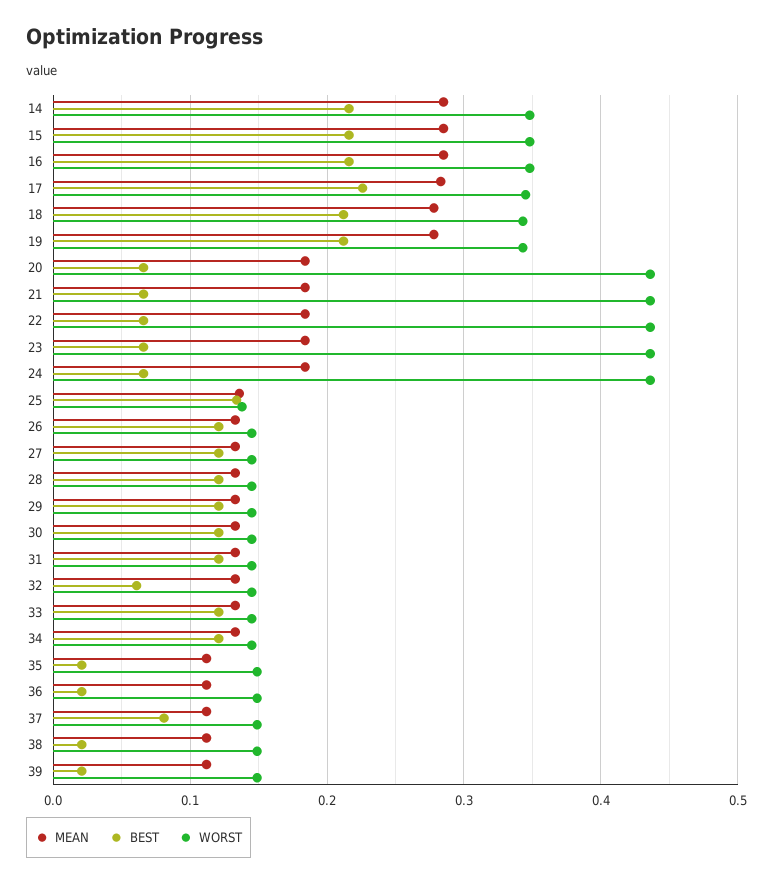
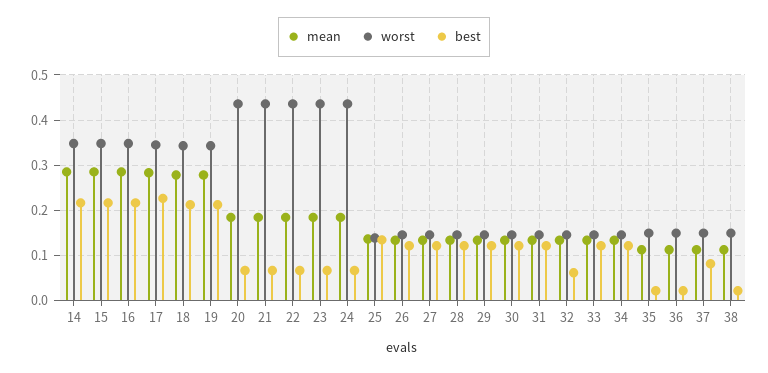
MEAN, 39: 0.11 -> none
BEST, 39: 0.02 -> none
WORST, 39: 0.15 -> none

